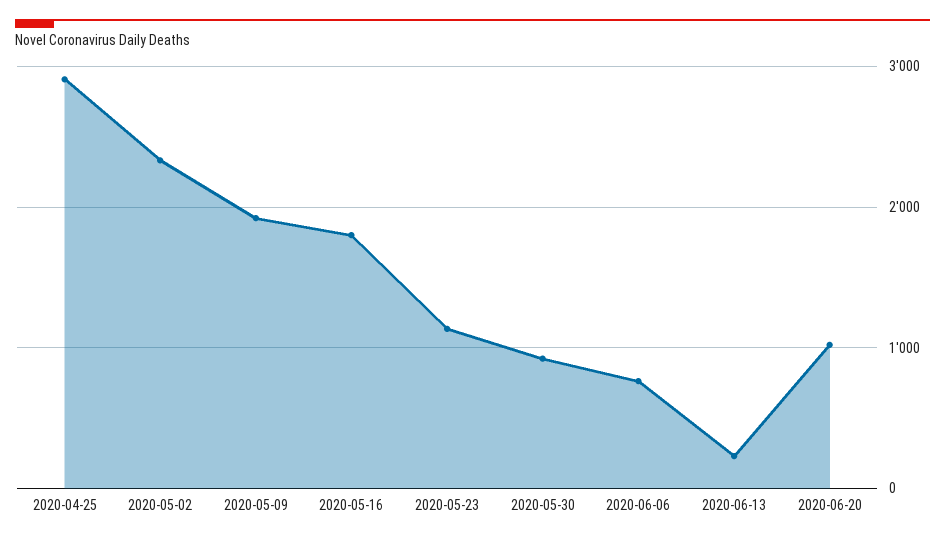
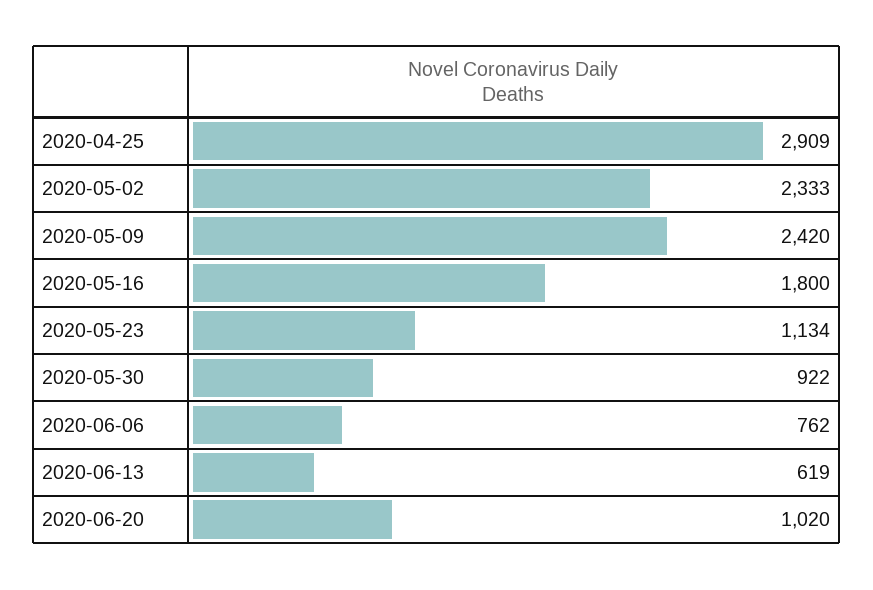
2020-05-09: 1900 -> 2420
2020-06-13: 200 -> 619

